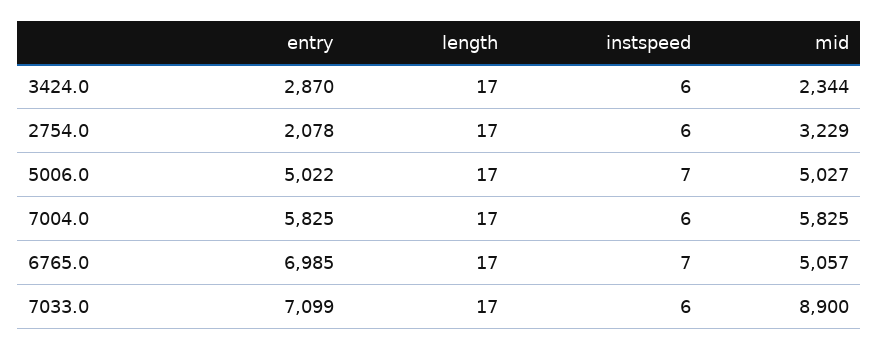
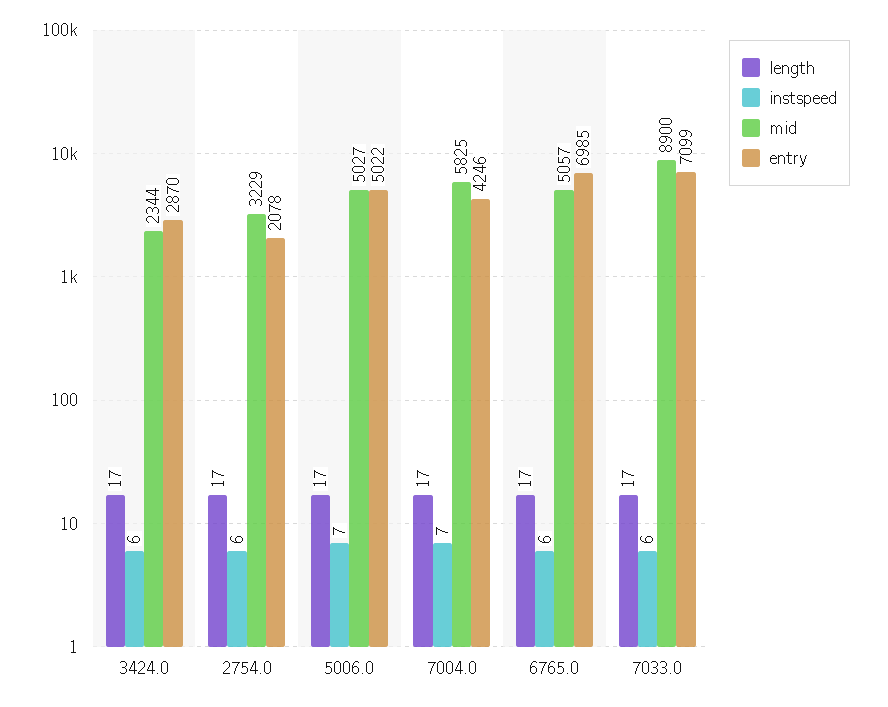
entry, 7004.0: 5825 -> 4246
instspeed, 7004.0: 6 -> 7
instspeed, 6765.0: 7 -> 6

